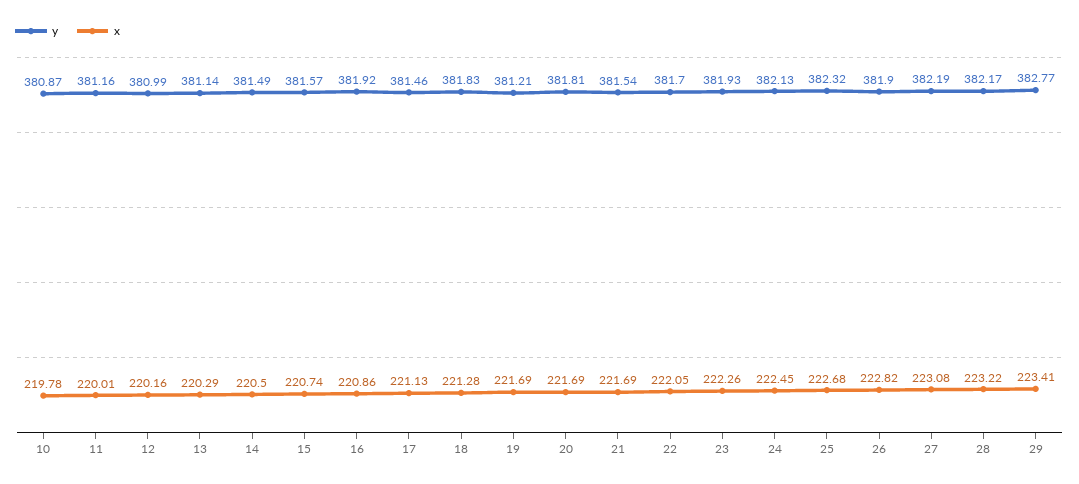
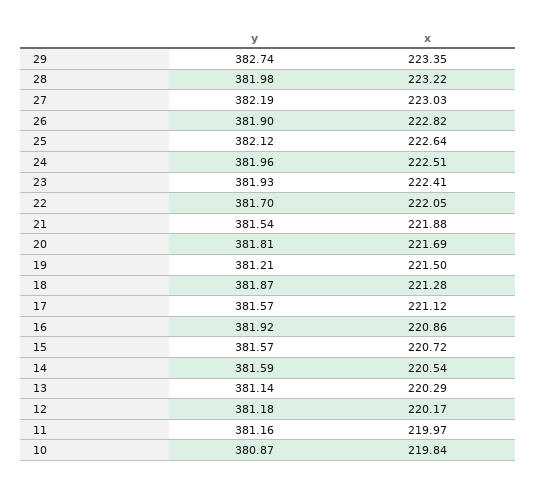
x, 10: 219.78 -> 219.84
x, 11: 220.01 -> 219.97
y, 12: 380.99 -> 381.18
x, 12: 220.16 -> 220.17
y, 14: 381.49 -> 381.59
x, 14: 220.5 -> 220.54
x, 15: 220.74 -> 220.72
y, 17: 381.46 -> 381.57
x, 17: 221.13 -> 221.12
y, 18: 381.83 -> 381.87
x, 19: 221.69 -> 221.5
x, 21: 221.69 -> 221.88
x, 23: 222.26 -> 222.41
y, 24: 382.13 -> 381.96
x, 24: 222.45 -> 222.51
y, 25: 382.32 -> 382.12
x, 25: 222.68 -> 222.64
x, 27: 223.08 -> 223.03
y, 28: 382.17 -> 381.98
y, 29: 382.77 -> 382.74
x, 29: 223.41 -> 223.35

